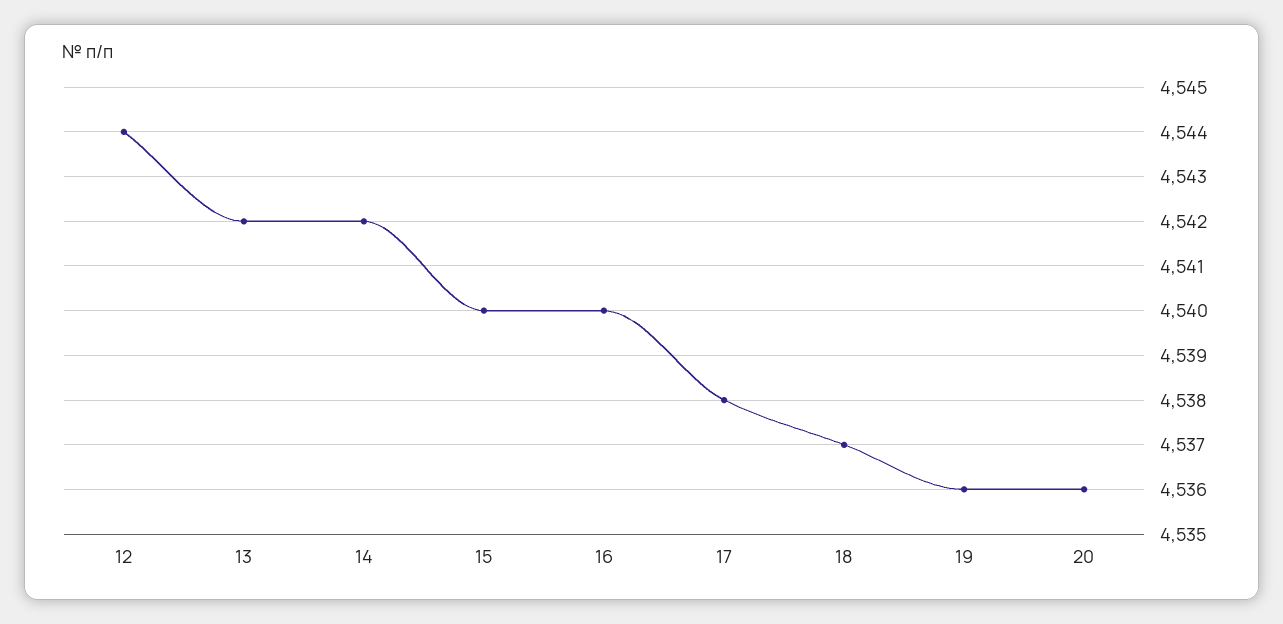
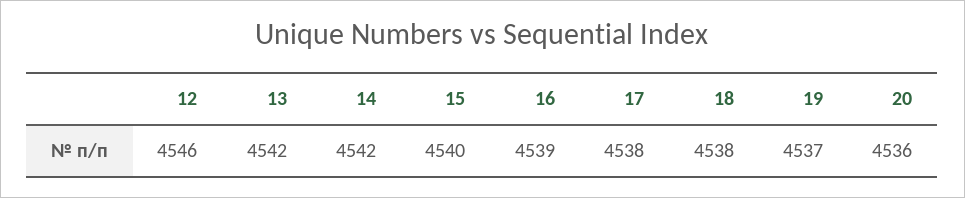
12: 4544 -> 4546
16: 4540 -> 4539
18: 4537 -> 4538
19: 4536 -> 4537

